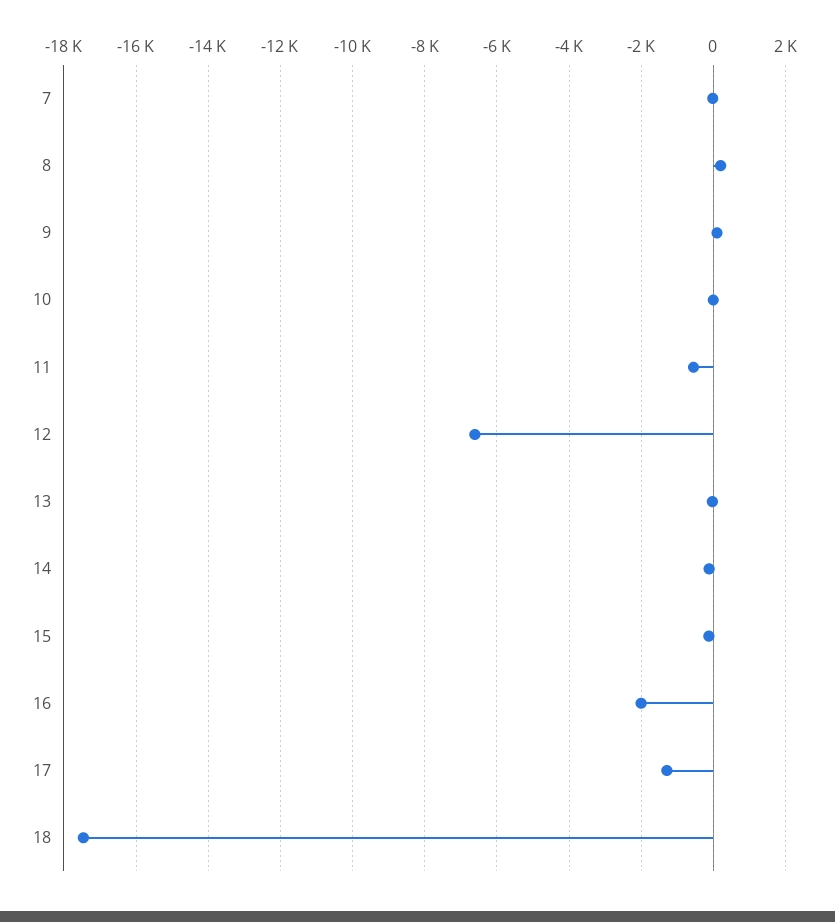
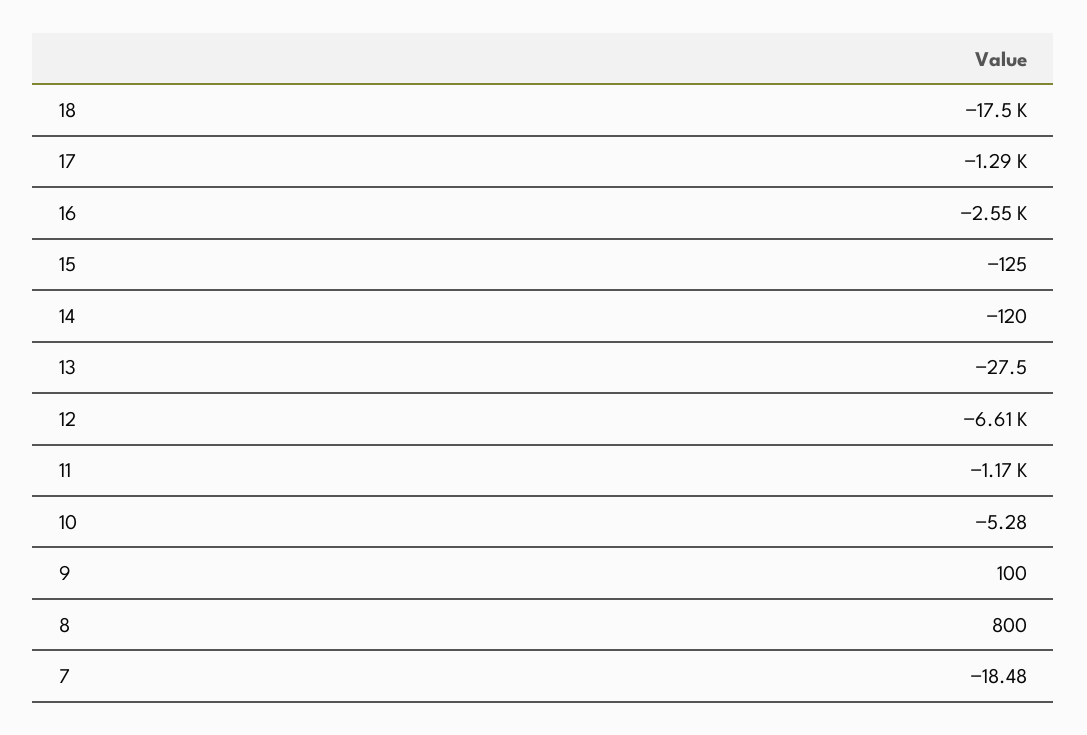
8: 200 -> 800
11: -600 -> -1170
16: -2000 -> -2550

